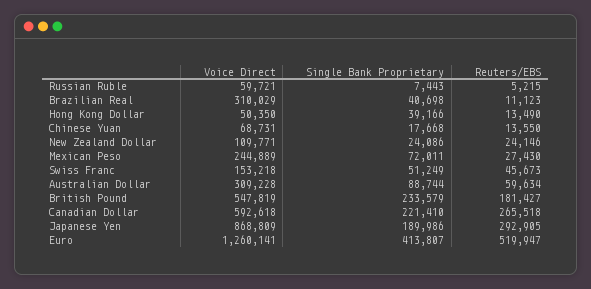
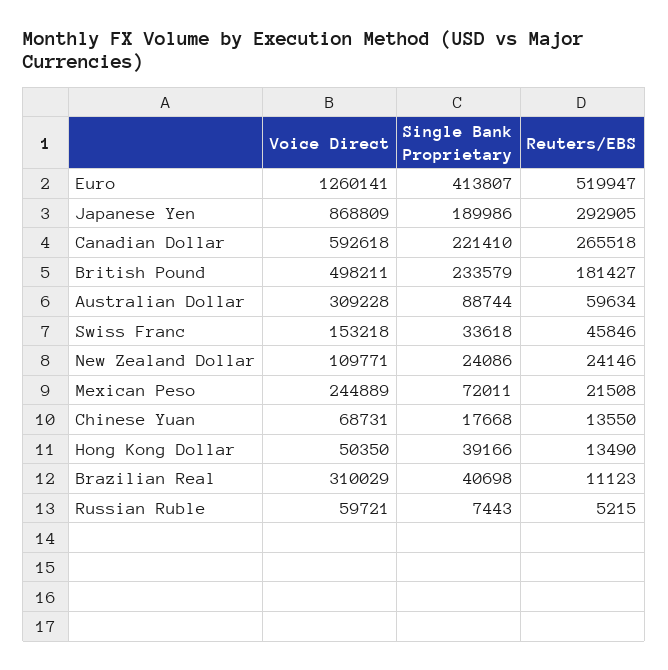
Reuters/EBS, Mexican Peso: 27430 -> 21508
Single Bank Proprietary, Swiss Franc: 51249 -> 33618
Reuters/EBS, Swiss Franc: 45673 -> 45846
Voice Direct, British Pound: 547819 -> 498211

